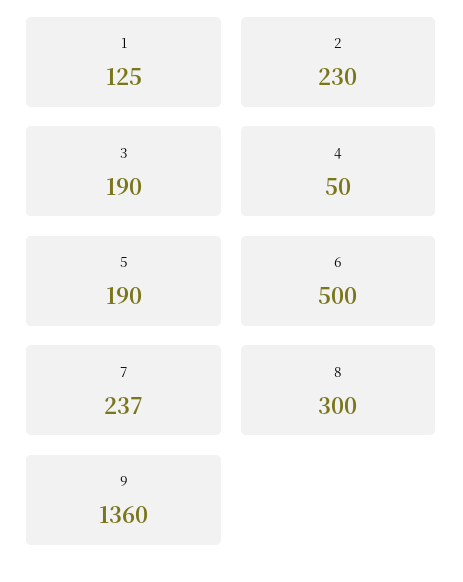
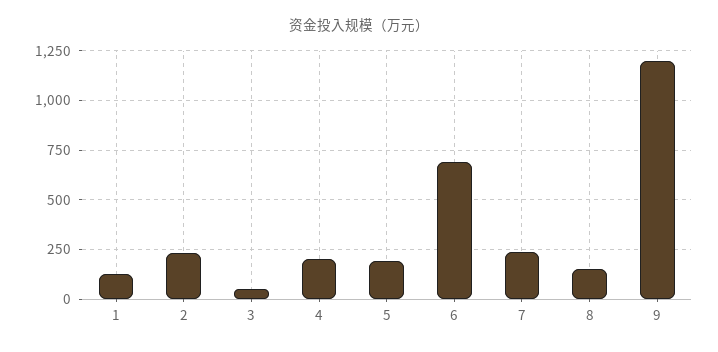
3: 190 -> 50
4: 50 -> 200
6: 500 -> 700
8: 300 -> 150
9: 1360 -> 1200

